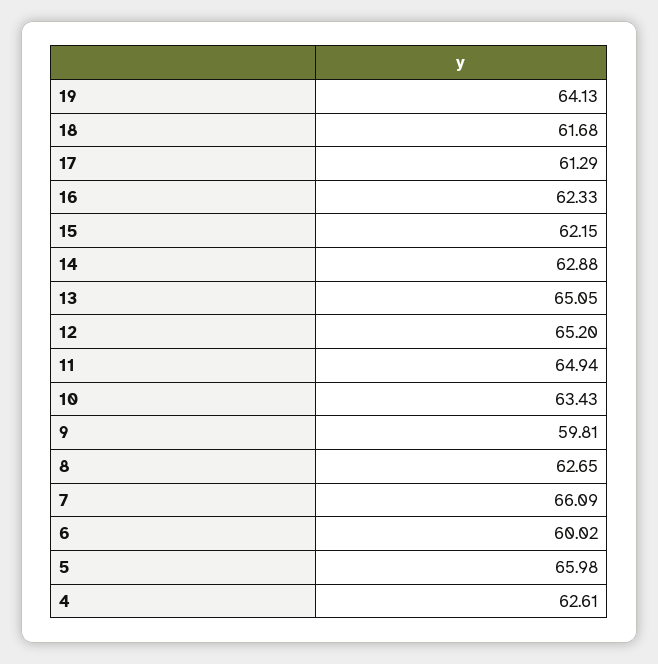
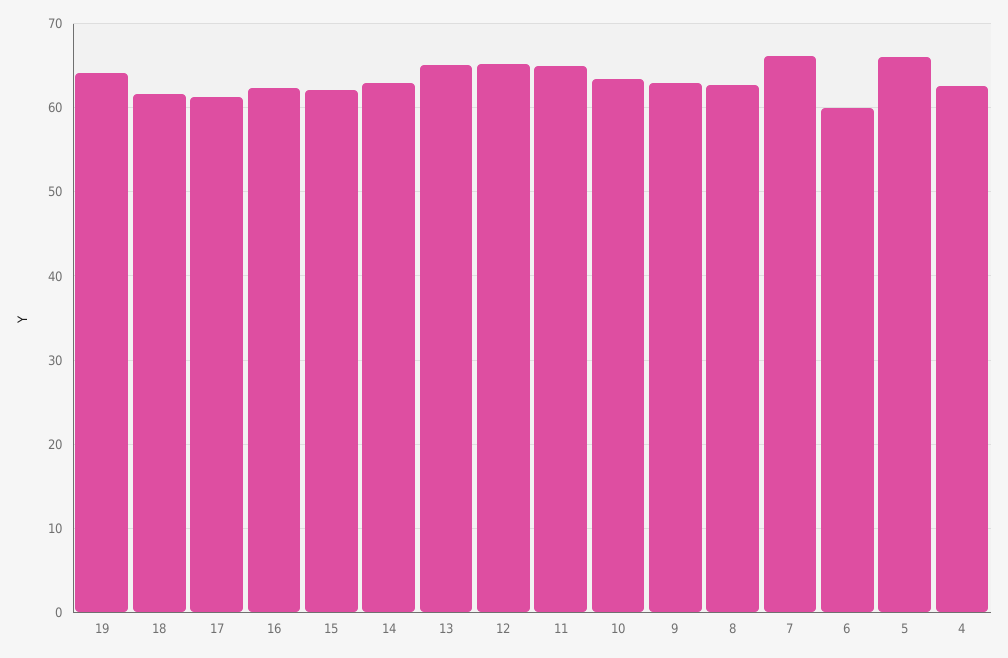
9: 59.81 -> 63

